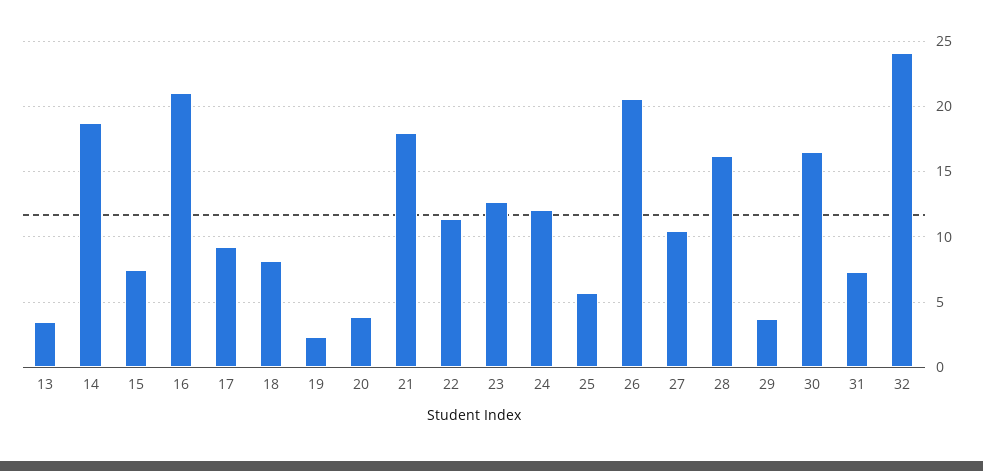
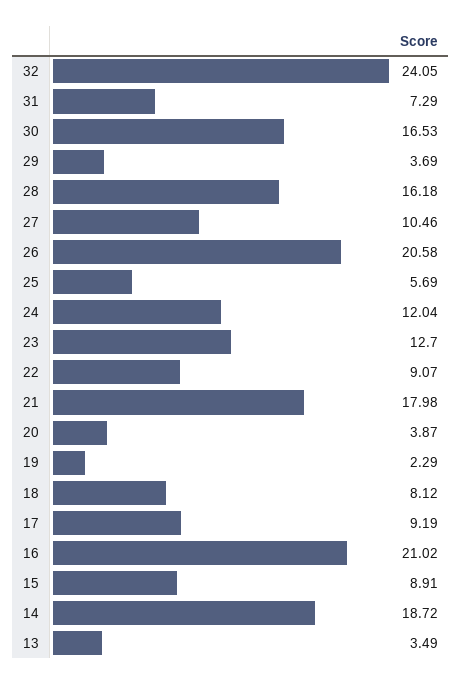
15: 7.5 -> 8.91
22: 11.5 -> 9.07

